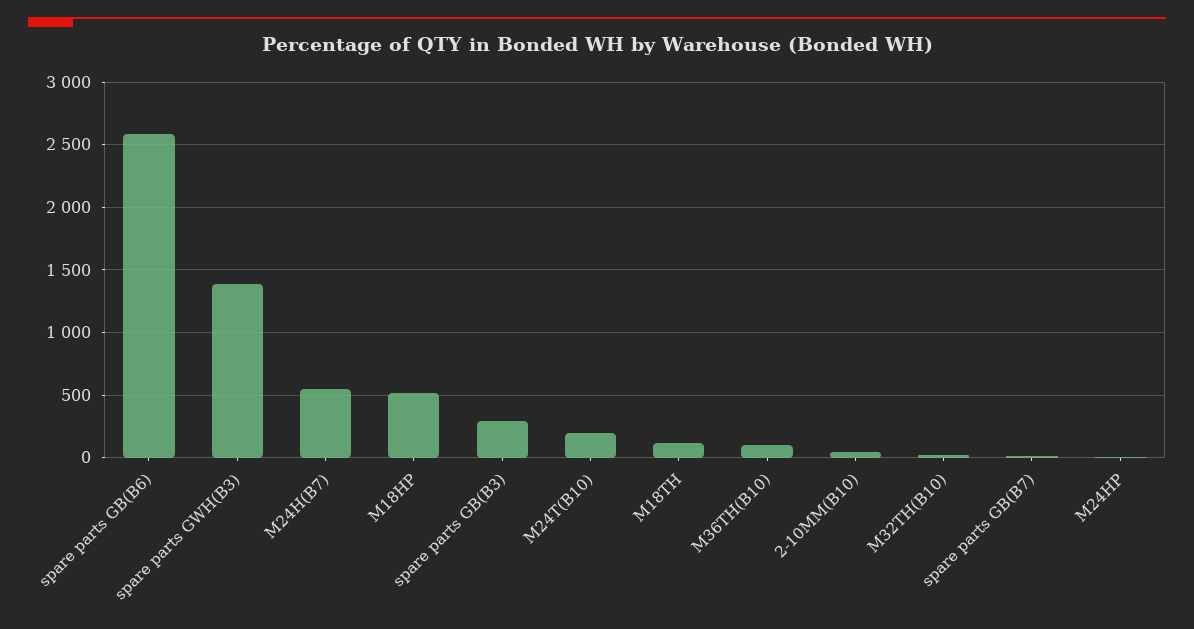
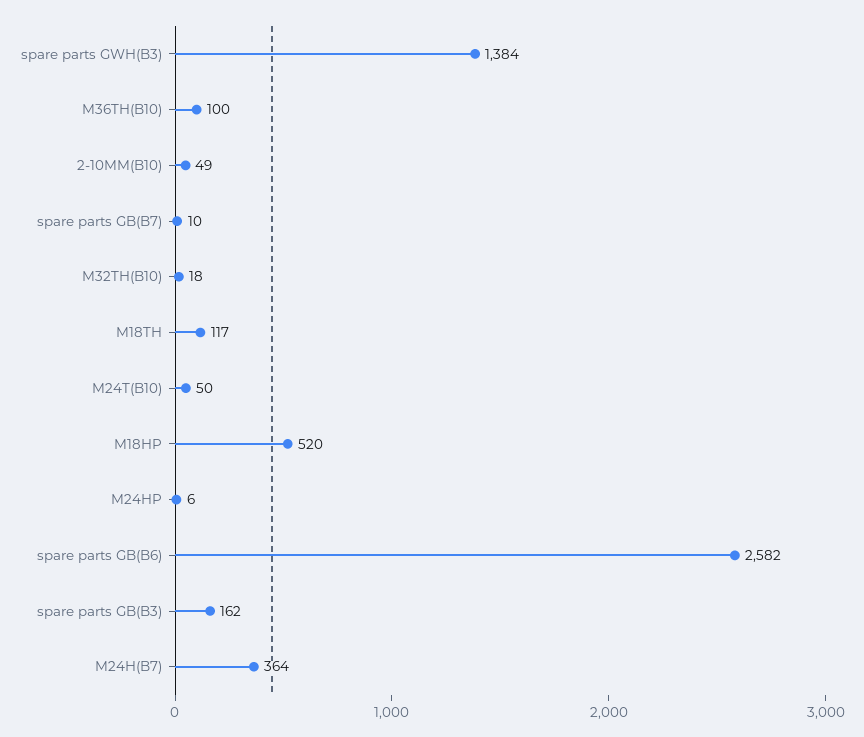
M24H(B7): 550 -> 364
spare parts GB(B3): 300 -> 162
M24T(B10): 200 -> 50

